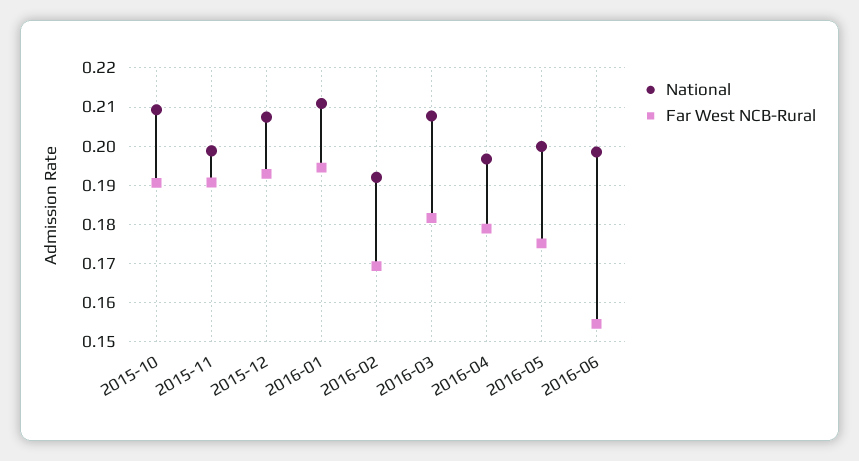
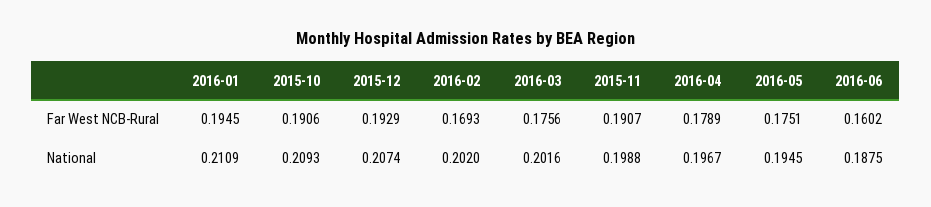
National, 2016-02: 0.192 -> 0.202
National, 2016-03: 0.208 -> 0.2016
Far West NCB-Rural, 2016-03: 0.182 -> 0.1756
National, 2016-05: 0.2 -> 0.1945
National, 2016-06: 0.198 -> 0.1875
Far West NCB-Rural, 2016-06: 0.154 -> 0.1602

